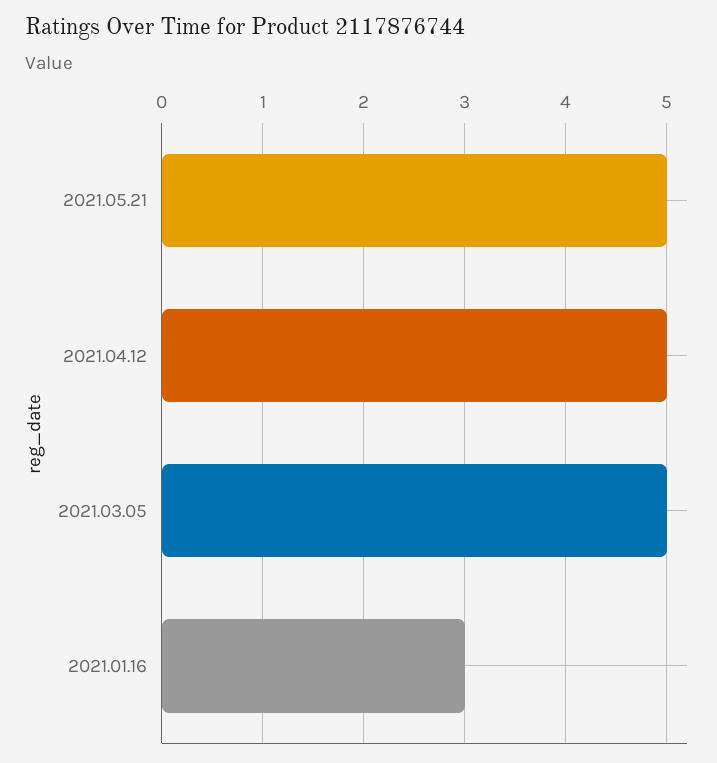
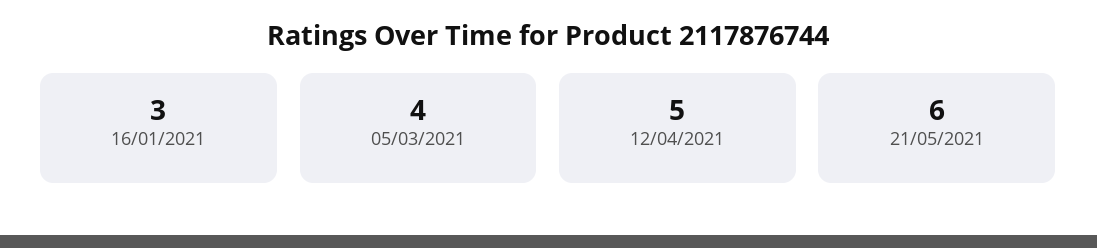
2021.05.21: 5 -> 6
2021.03.05: 5 -> 4

